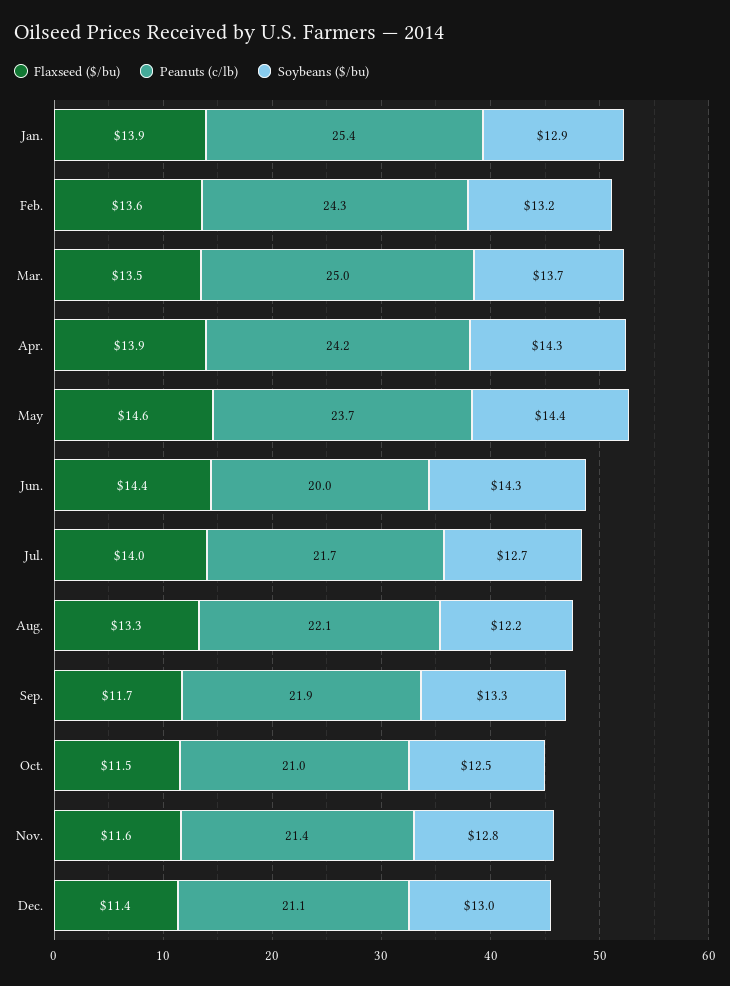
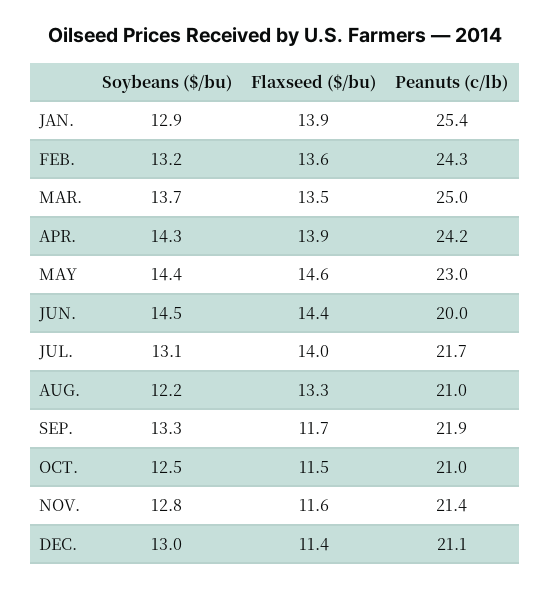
Peanuts (c/lb), May: 23.7 -> 23
Soybeans ($/bu), Jun.: 14.3 -> 14.5
Soybeans ($/bu), Jul.: 12.7 -> 13.1
Peanuts (c/lb), Aug.: 22.1 -> 21

